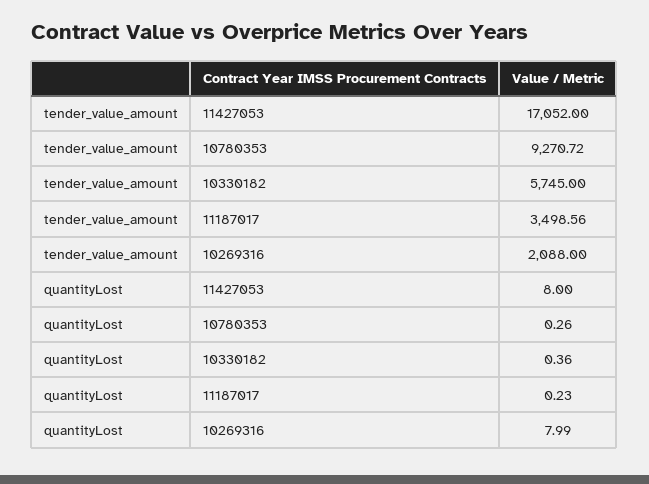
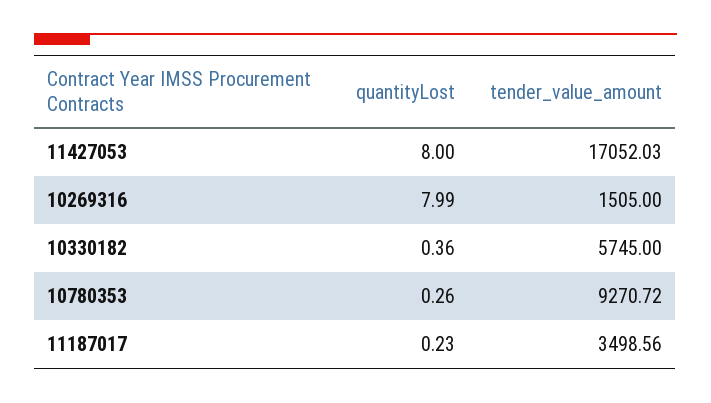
tender_value_amount, 11427053: 17052 -> 17052.03
tender_value_amount, 10269316: 2088 -> 1505

